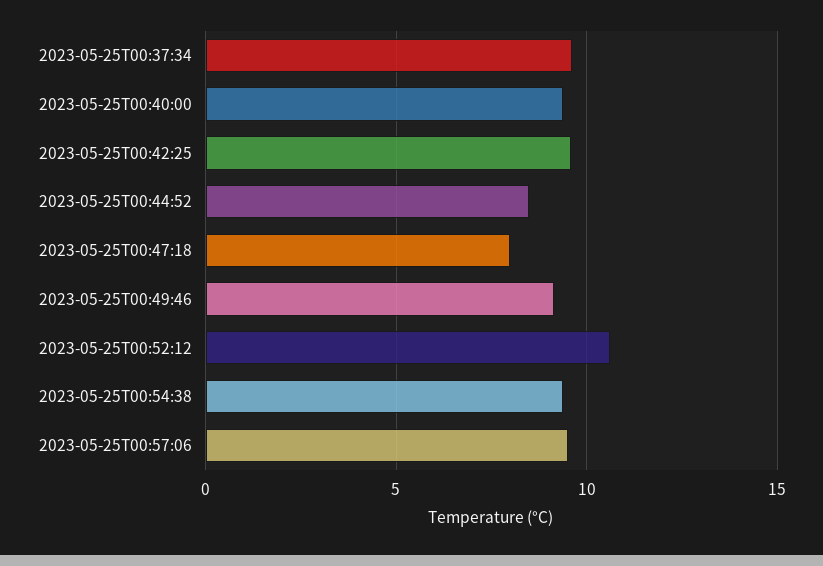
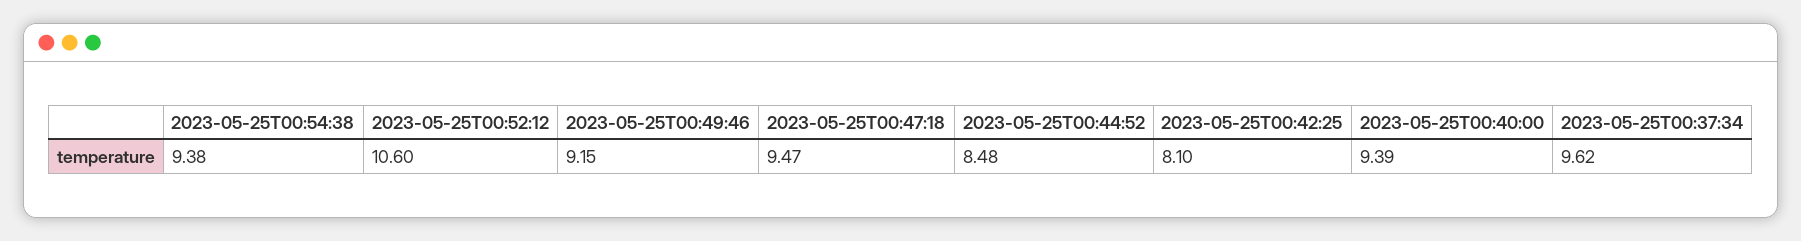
2023-05-25T00:42:25: 9.5 -> 8.1
2023-05-25T00:47:18: 8 -> 9.47
2023-05-25T00:57:06: 9.5 -> none

